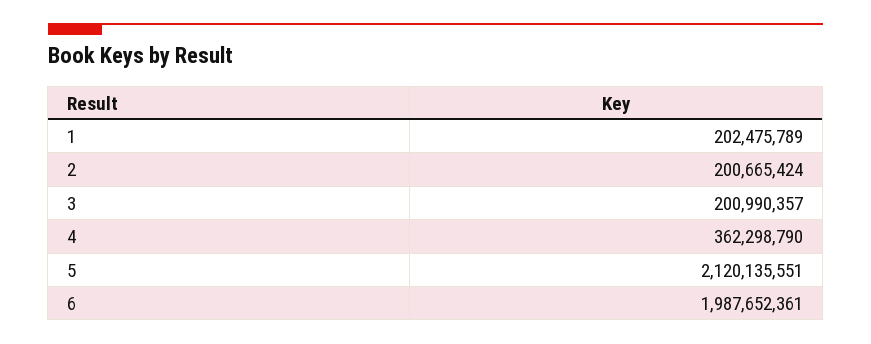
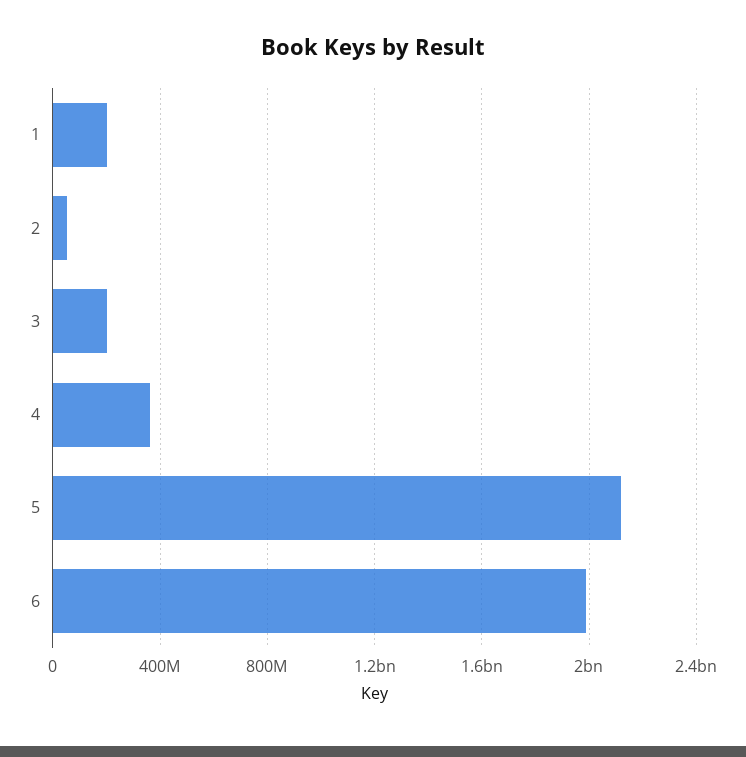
2: 200665424 -> 50000000

